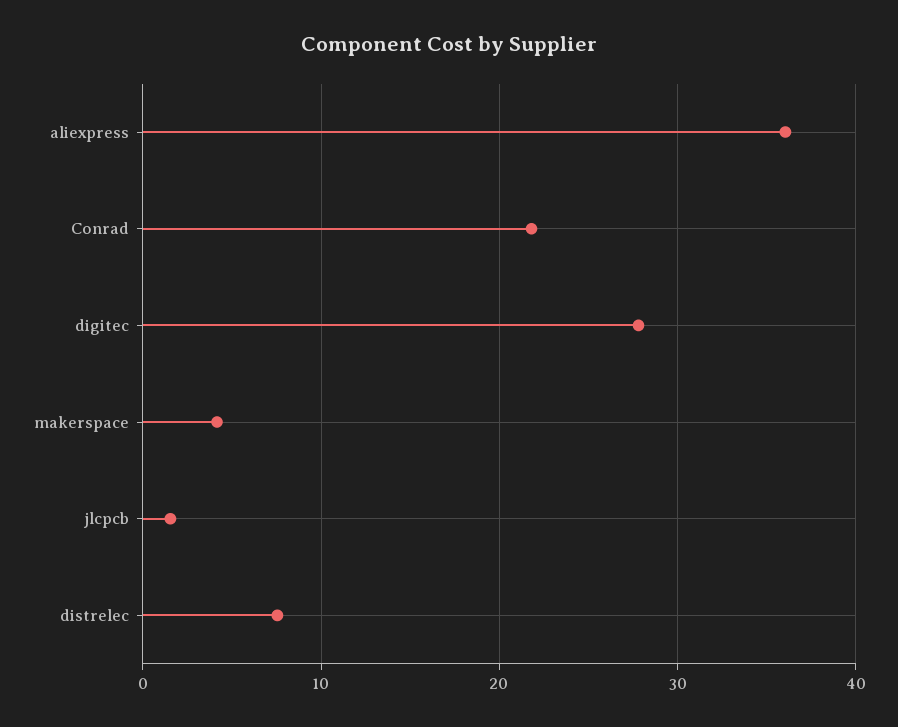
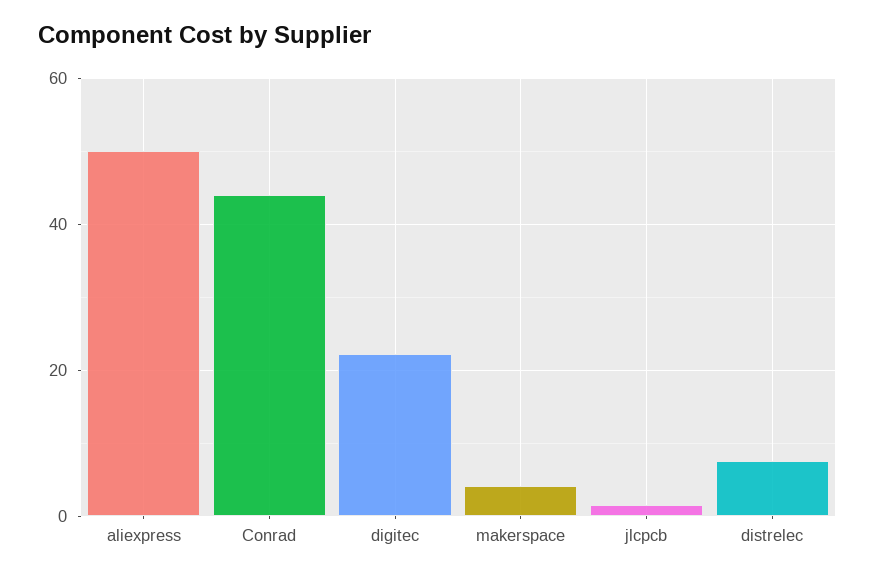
aliexpress: 36 -> 50
Conrad: 22 -> 44
digitec: 28 -> 22

